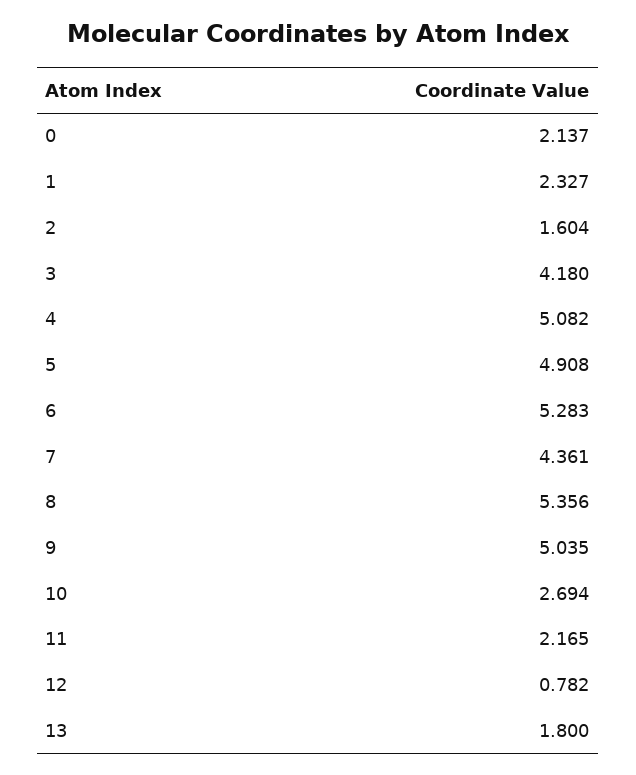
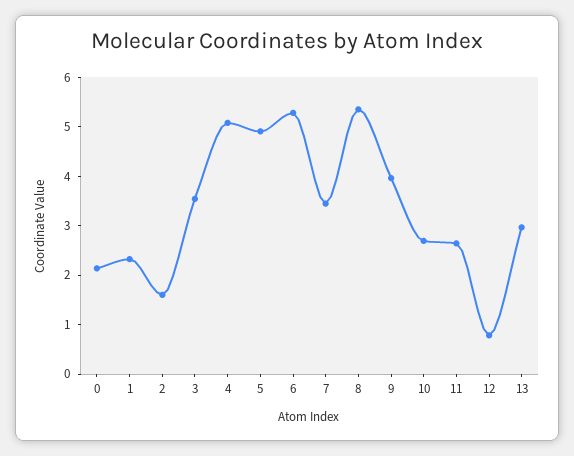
3: 4.18 -> 3.6
7: 4.361 -> 3.4
9: 5.035 -> 4
11: 2.165 -> 2.6
13: 1.8 -> 3

